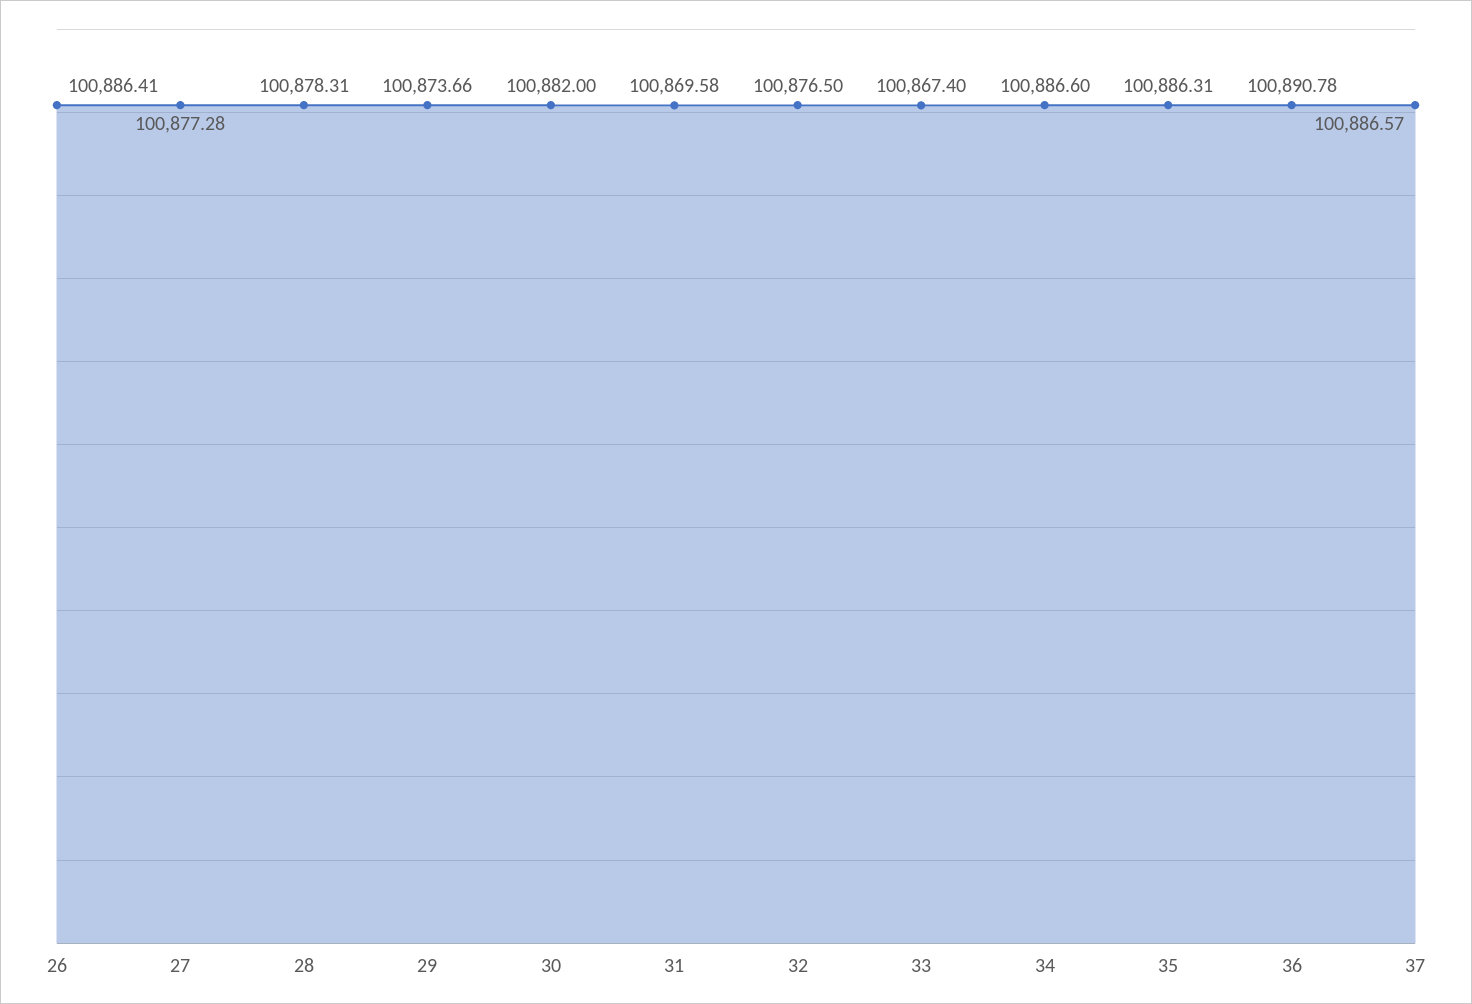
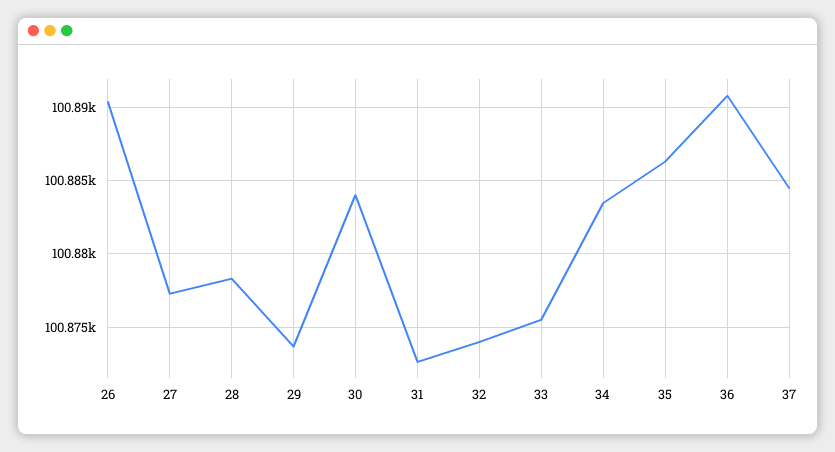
26: 100886.41 -> 100890.5
30: 100882 -> 100884
31: 100869.58 -> 100872.5
32: 100876.5 -> 100874
33: 100867.4 -> 100875.5
34: 100886.6 -> 100883.5
37: 100886.57 -> 100884.5

